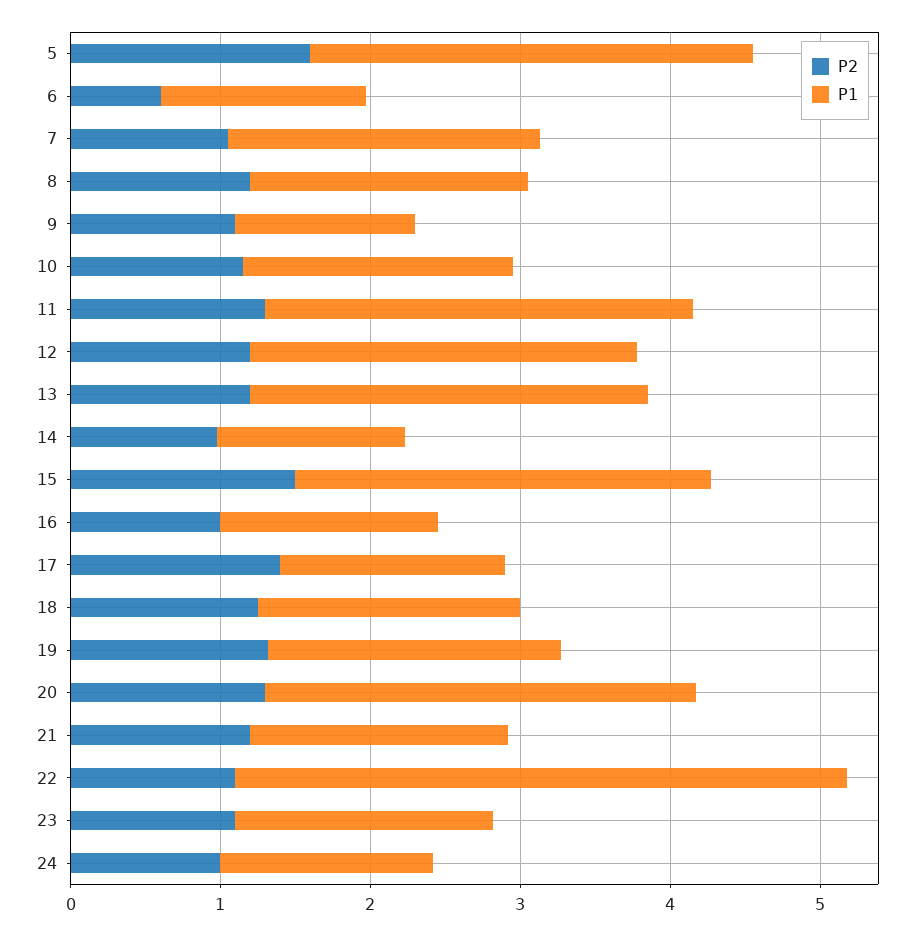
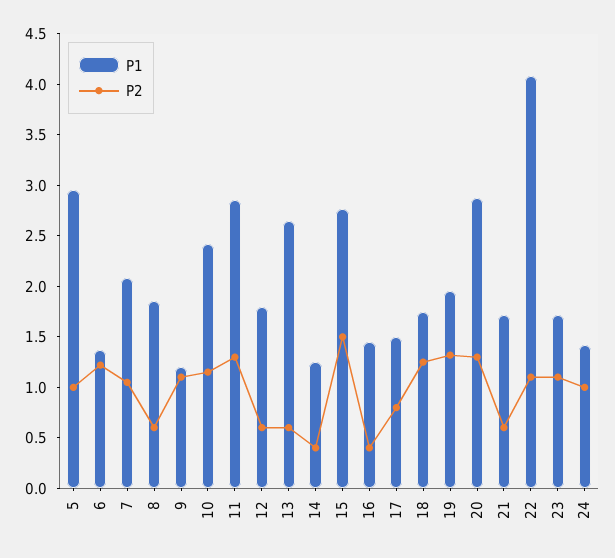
P2, 5: 1.6 -> 1
P2, 6: 0.6 -> 1.2
P2, 8: 1.2 -> 0.6
P1, 10: 1.8 -> 2.4
P2, 12: 1.2 -> 0.6
P1, 12: 2.6 -> 1.8
P2, 13: 1.2 -> 0.6
P2, 14: 1 -> 0.4
P2, 16: 1 -> 0.4
P2, 17: 1.4 -> 0.8
P2, 21: 1.2 -> 0.6

